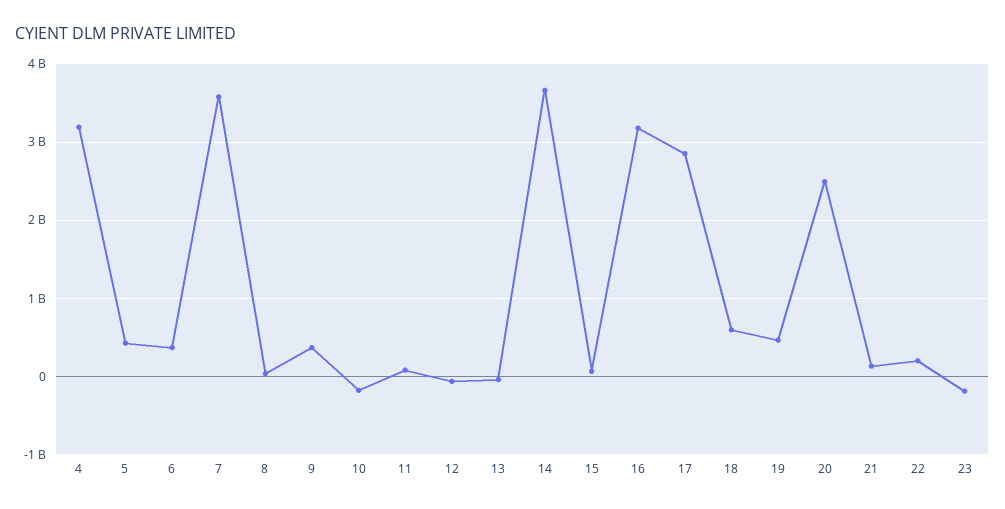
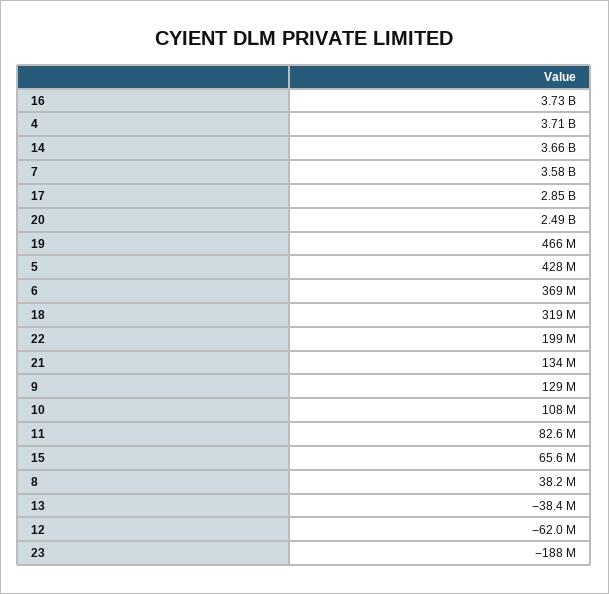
4: 3200000000 -> 3710000000
9: 400000000 -> 129000000
10: -200000000 -> 108000000
16: 3200000000 -> 3730000000
18: 600000000 -> 319000000

